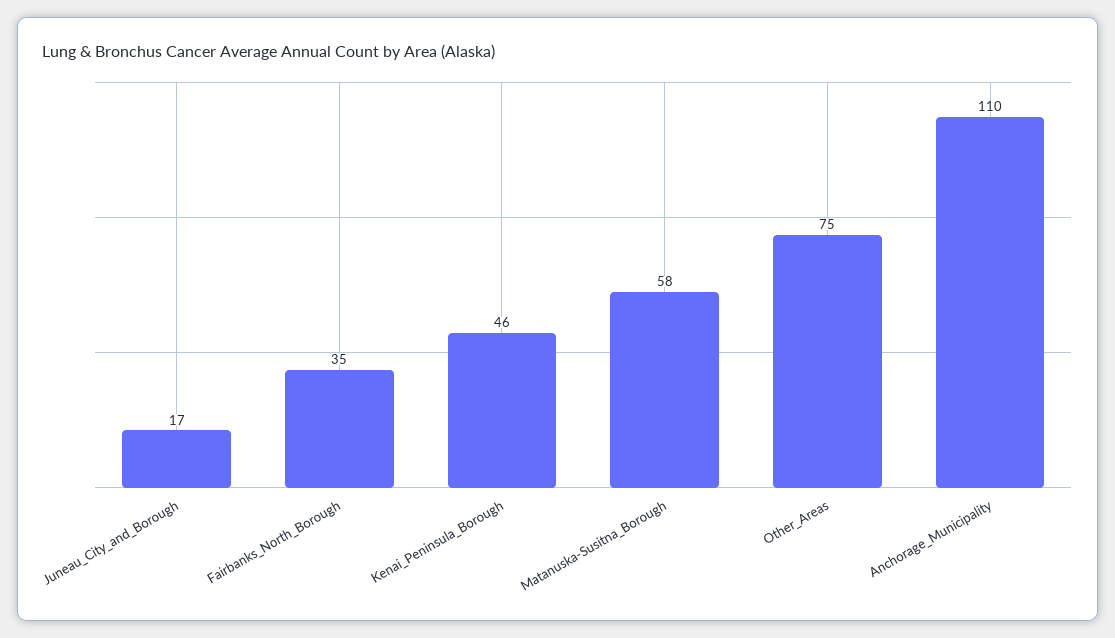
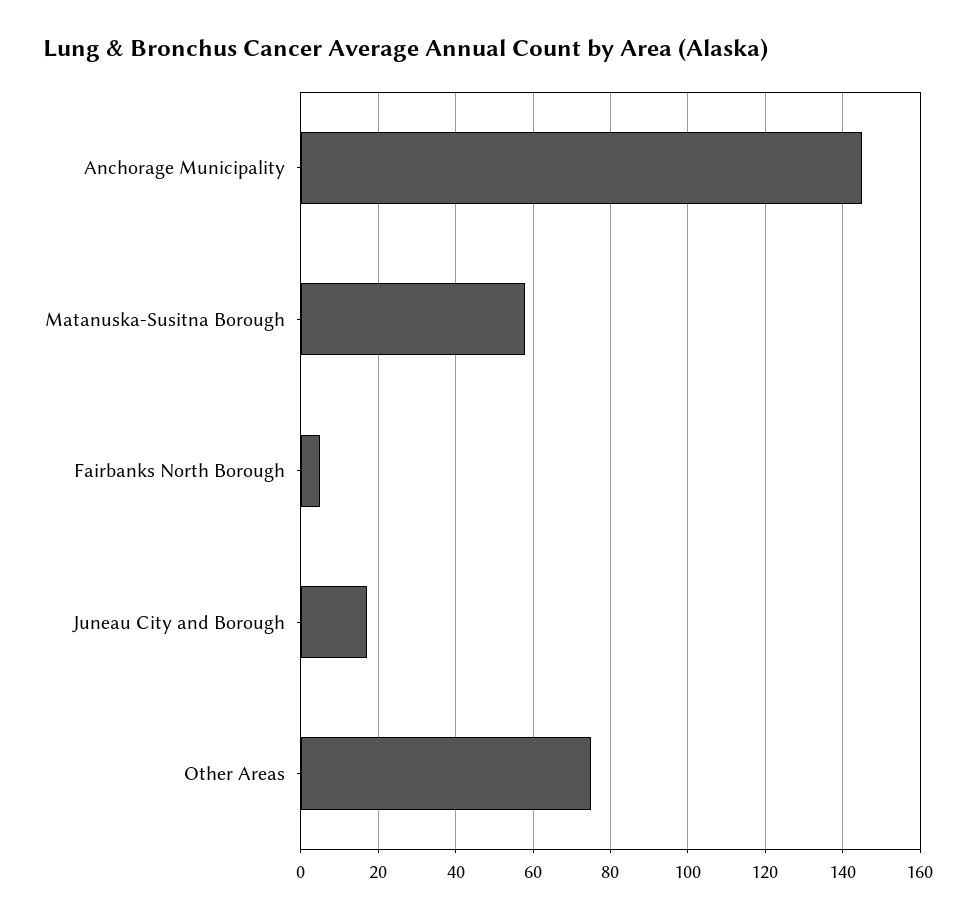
Fairbanks_North_Borough: 35 -> 5
Kenai_Peninsula_Borough: 46 -> none
Anchorage_Municipality: 110 -> 145

